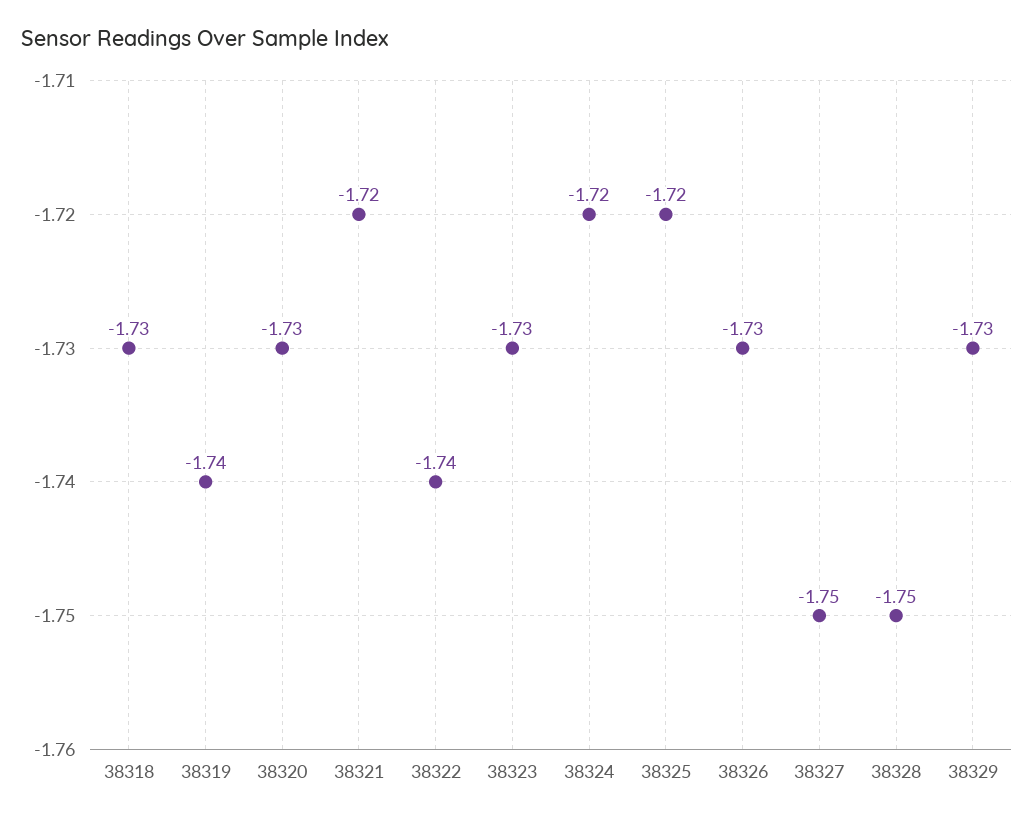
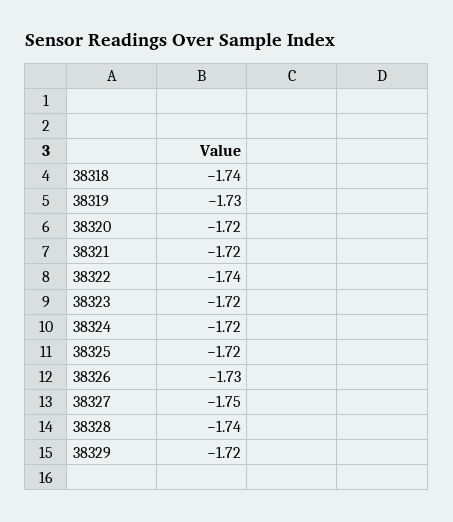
38318: -1.73 -> -1.74
38319: -1.74 -> -1.73
38320: -1.73 -> -1.72
38323: -1.73 -> -1.72
38328: -1.75 -> -1.74
38329: -1.73 -> -1.72

